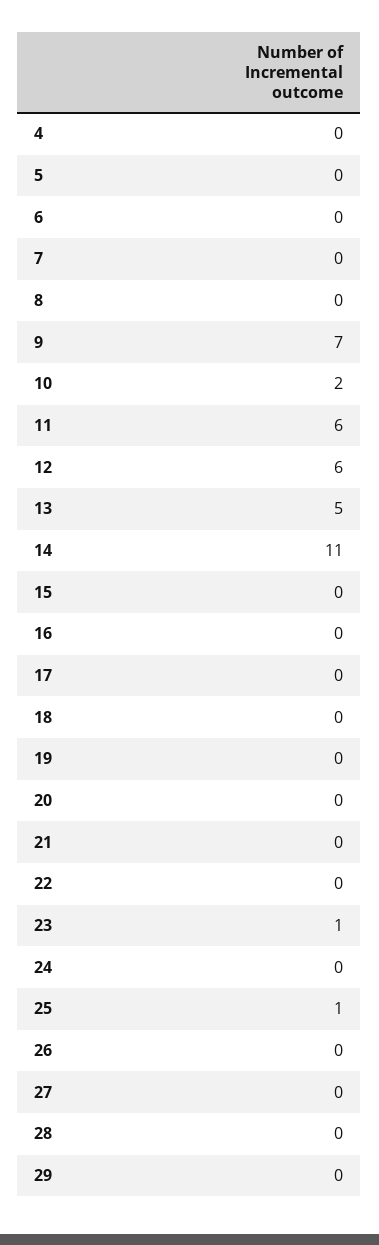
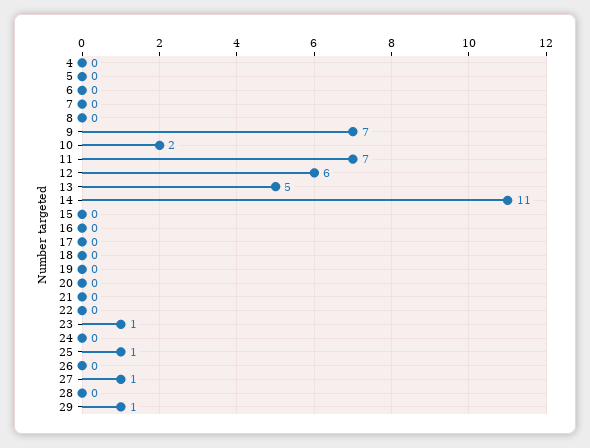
11: 6 -> 7
27: 0 -> 1
29: 0 -> 1

